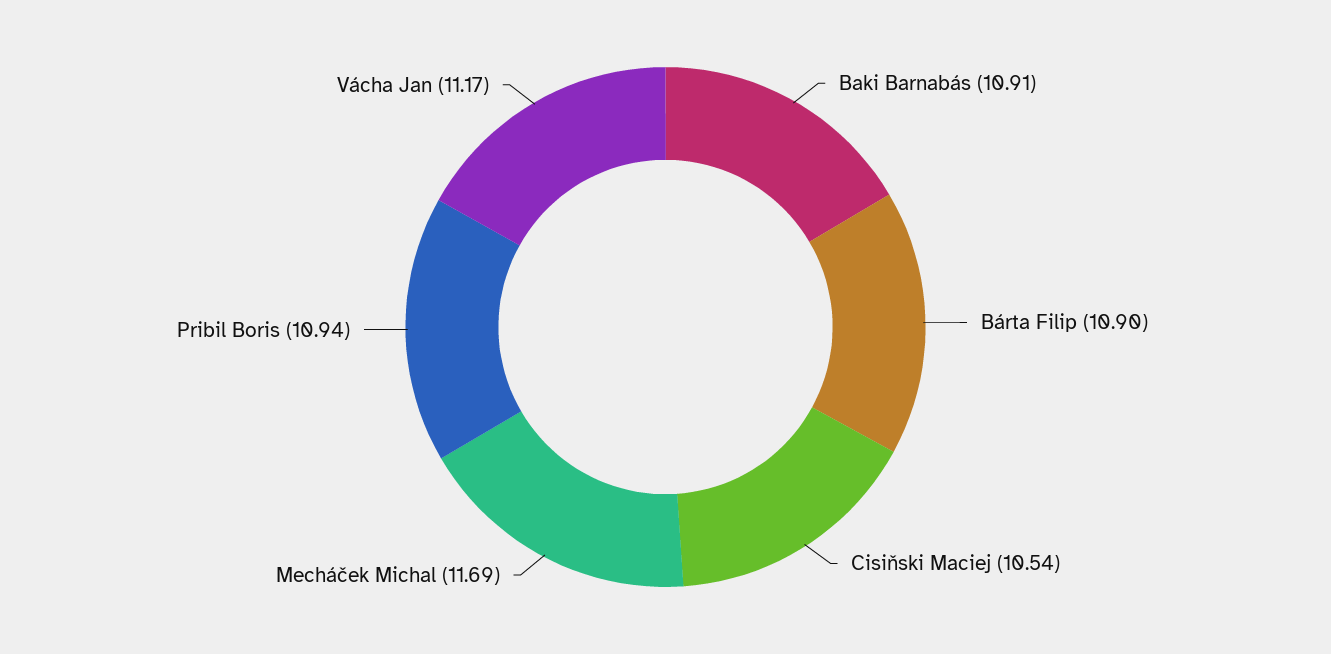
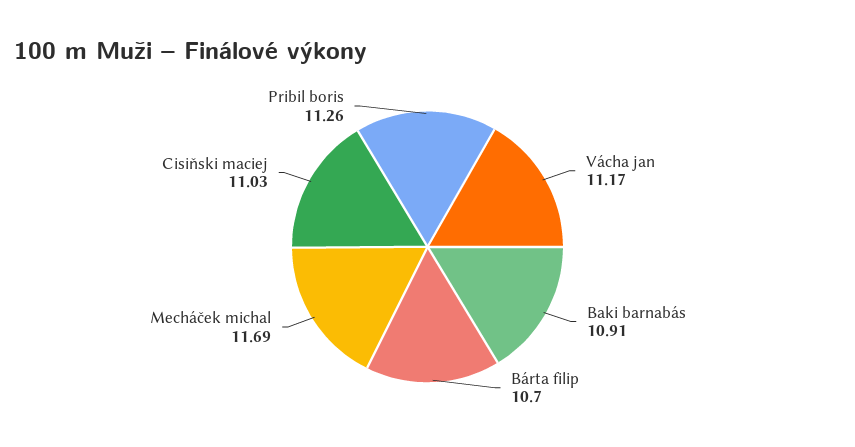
Bárta Filip: 10.9 -> 10.7
Cisiňski Maciej: 10.54 -> 11.03
Pribil Boris: 10.94 -> 11.26

